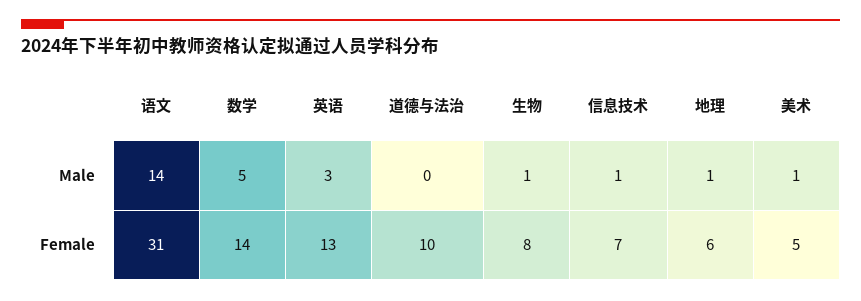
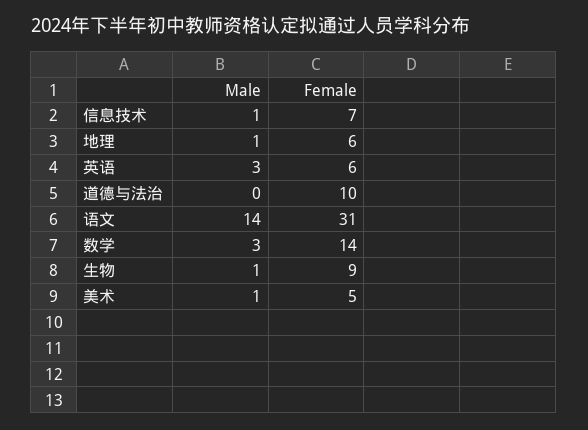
数学, Male: 5 -> 3
英语, Female: 13 -> 6
生物, Female: 8 -> 9

